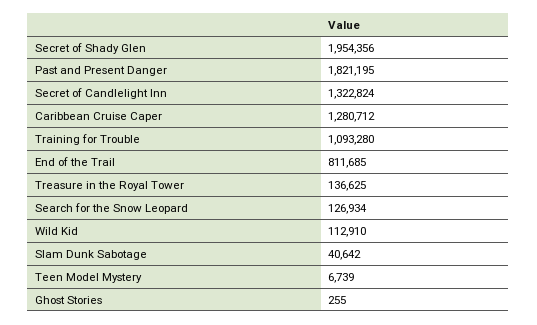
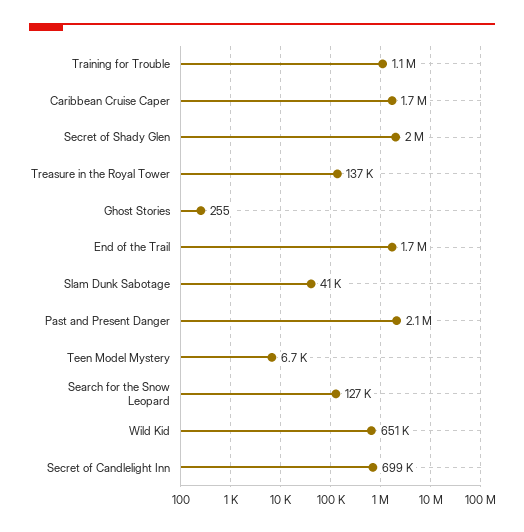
Past and Present Danger: 1821195 -> 2100000
Secret of Candlelight Inn: 1322824 -> 699000
Caribbean Cruise Caper: 1280712 -> 1700000
End of the Trail: 811685 -> 1700000
Wild Kid: 112910 -> 651000

